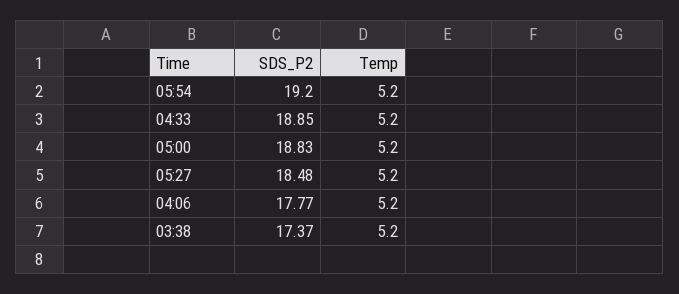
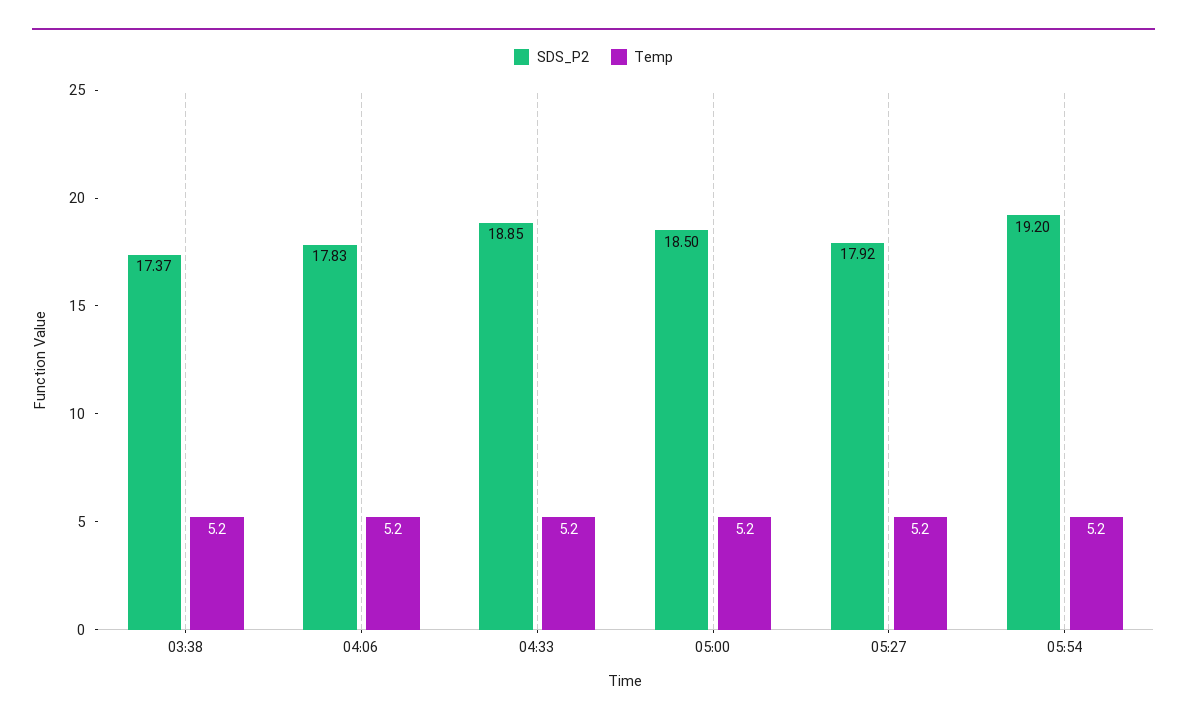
SDS_P2, 05:00: 18.83 -> 18.5
SDS_P2, 05:27: 18.48 -> 17.92
SDS_P2, 04:06: 17.77 -> 17.83

